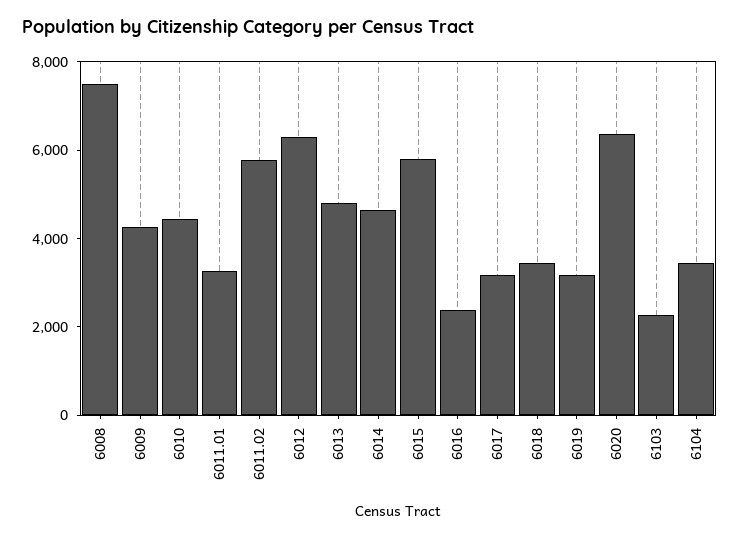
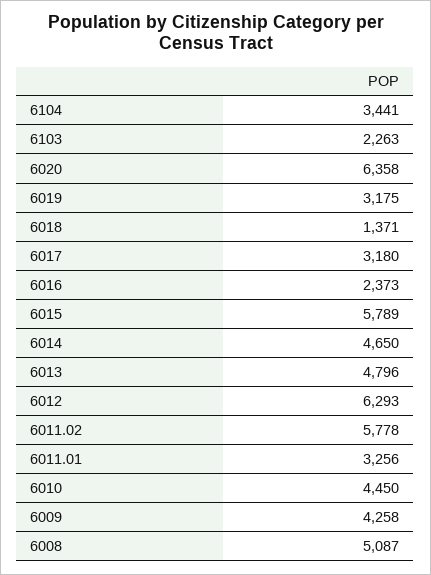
6008: 7500 -> 5087
6018: 3500 -> 1371

